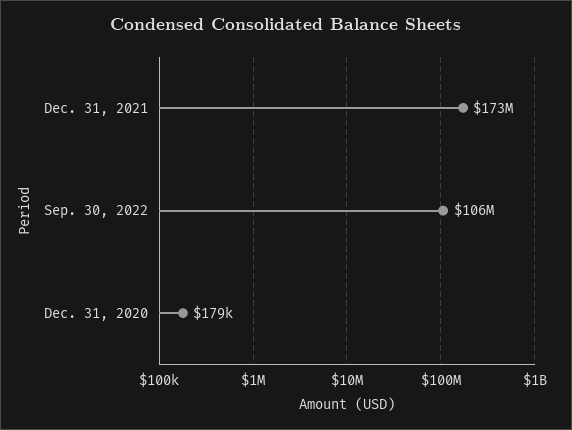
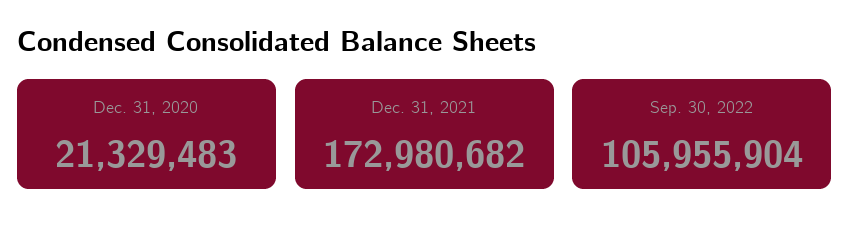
Dec. 31, 2020: 179000 -> 21329483

